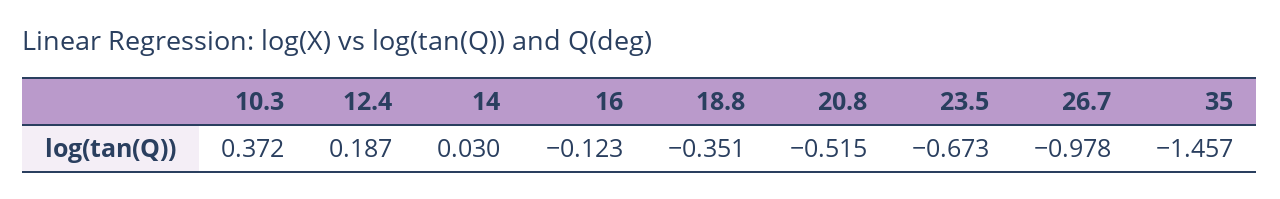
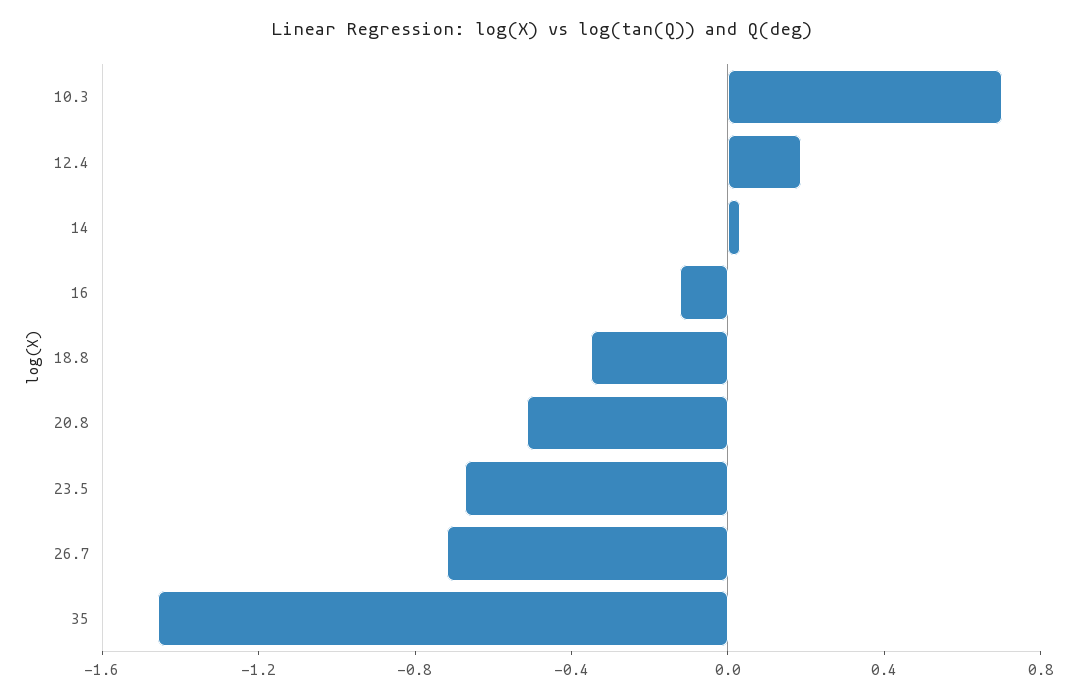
10.3: 0.372 -> 0.7
26.7: -0.978 -> -0.7

